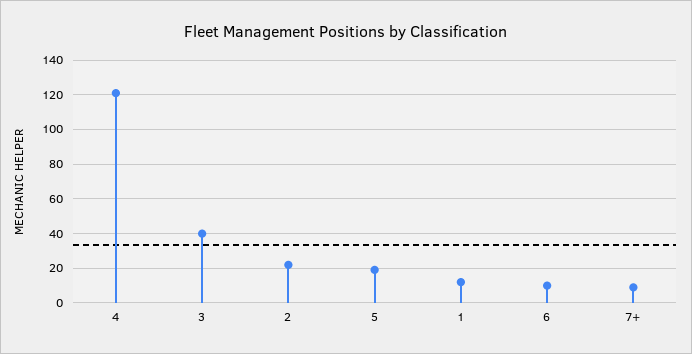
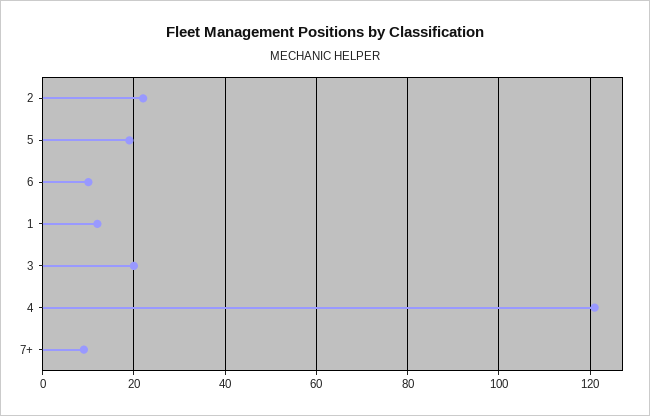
3: 40 -> 20

